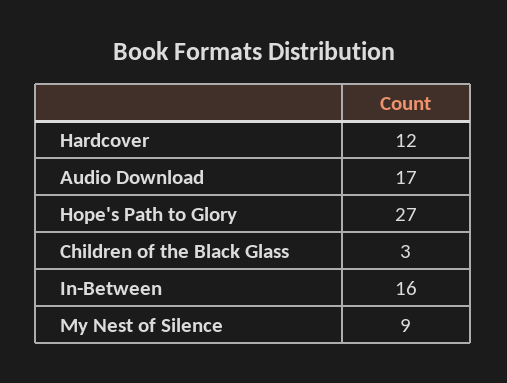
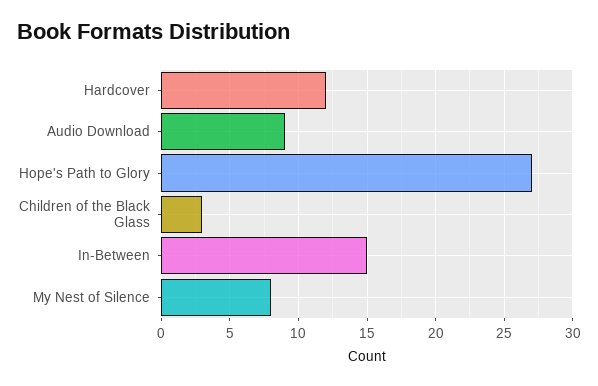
Audio Download: 17 -> 9
In-Between: 16 -> 15
My Nest of Silence: 9 -> 8

